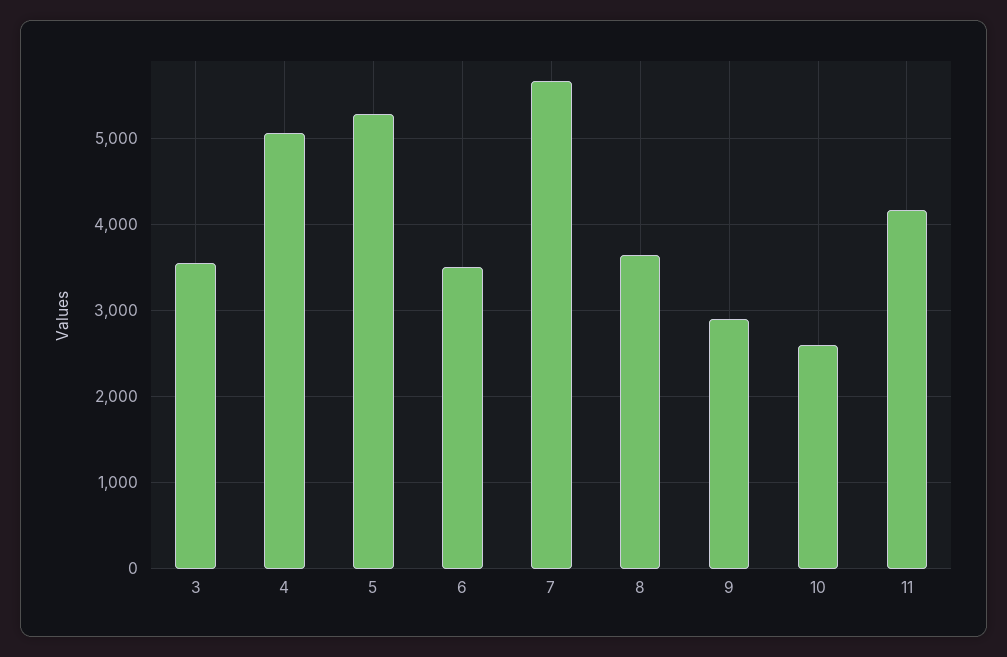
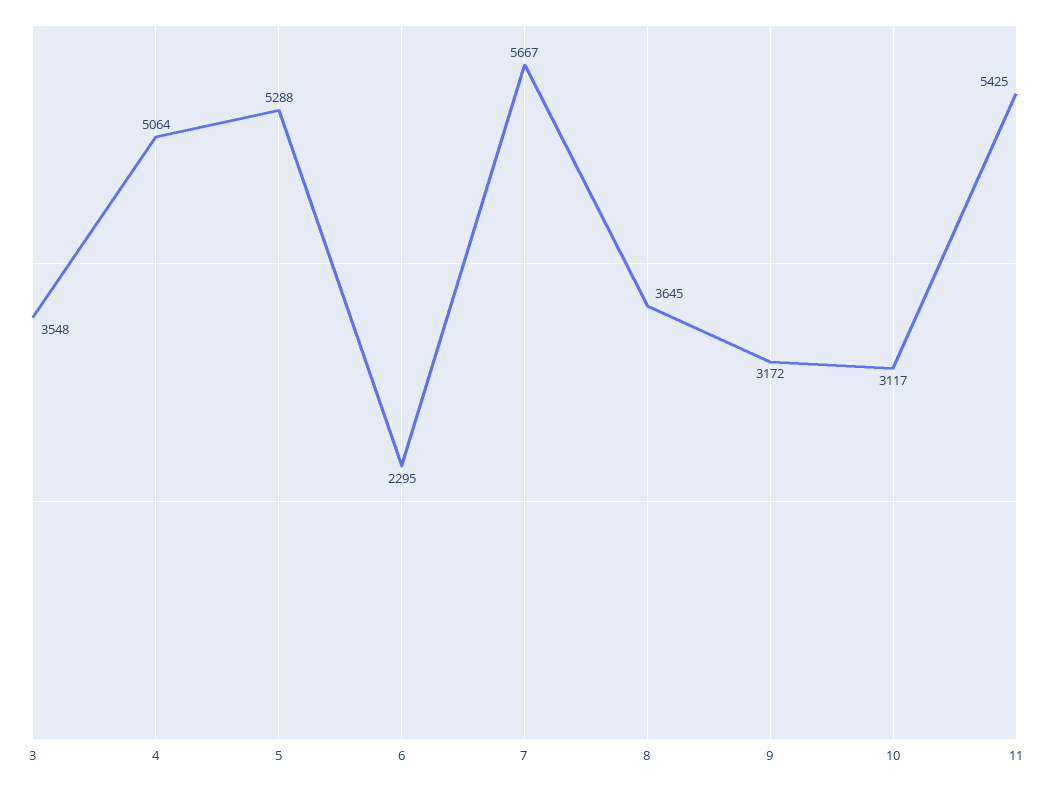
6: 3500 -> 2295
9: 2900 -> 3172
10: 2600 -> 3117
11: 4200 -> 5425

